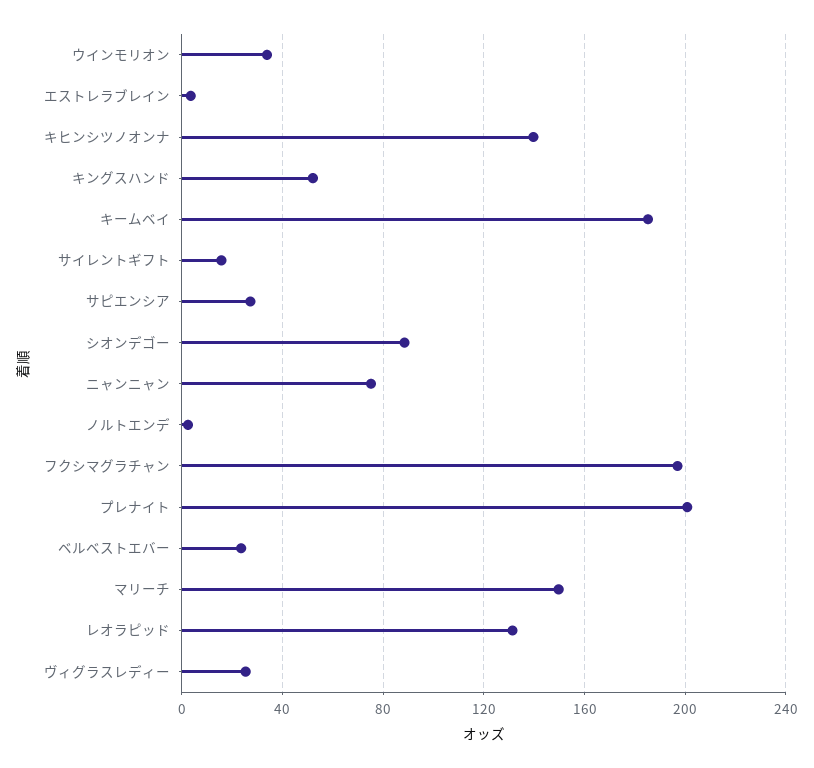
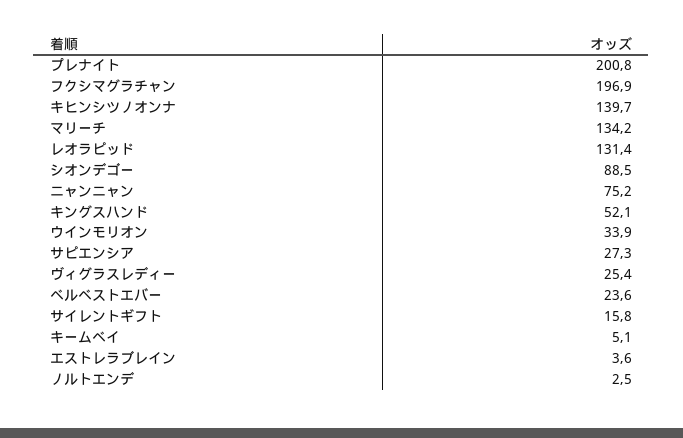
キームベイ: 185 -> 5.1
マリーチ: 150 -> 134.2

